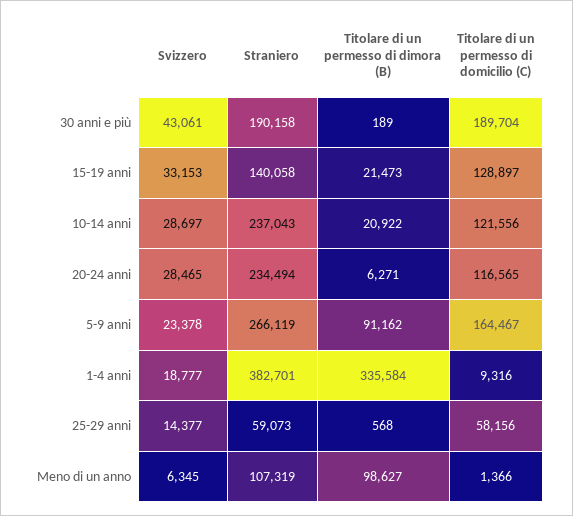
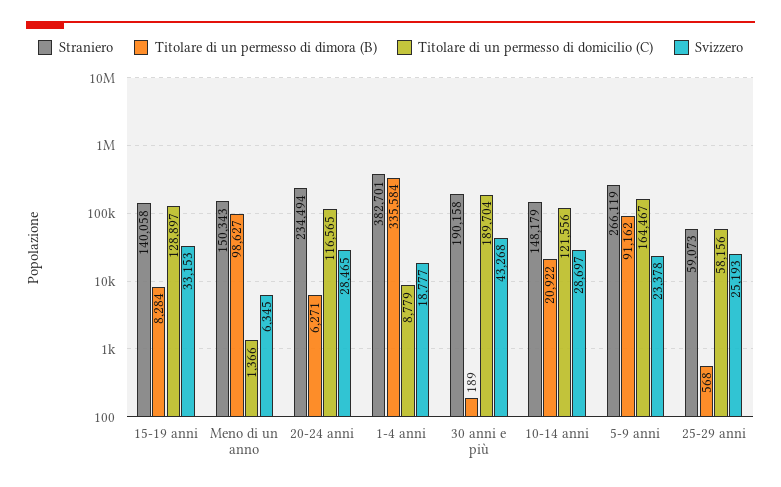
Svizzero, 30 anni e più: 43061 -> 43268
Titolare di un permesso di dimora (B), 15-19 anni: 21473 -> 8284
Straniero, 10-14 anni: 237043 -> 148179
Titolare di un permesso di domicilio (C), 1-4 anni: 9316 -> 8779
Svizzero, 25-29 anni: 14377 -> 25193
Straniero, Meno di un anno: 107319 -> 150343

